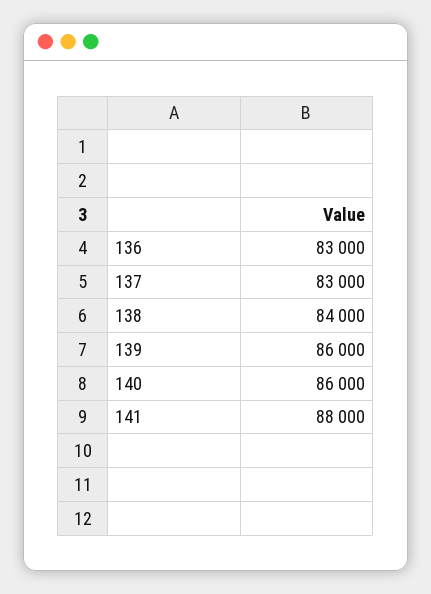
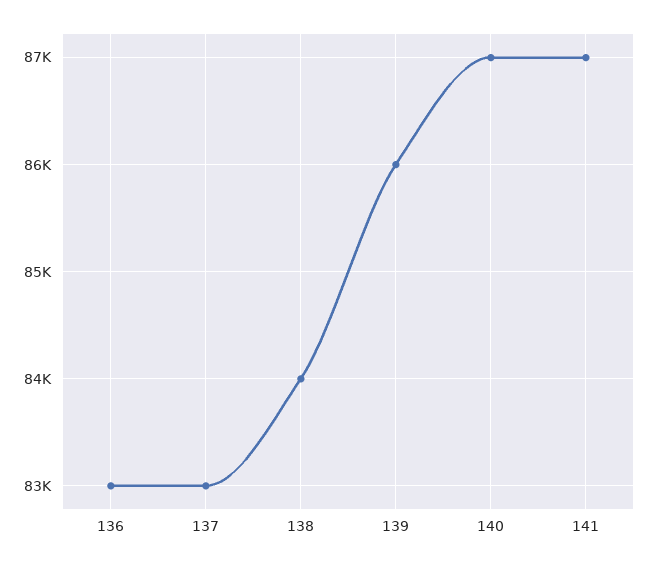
140: 86000 -> 87000
141: 88000 -> 87000

